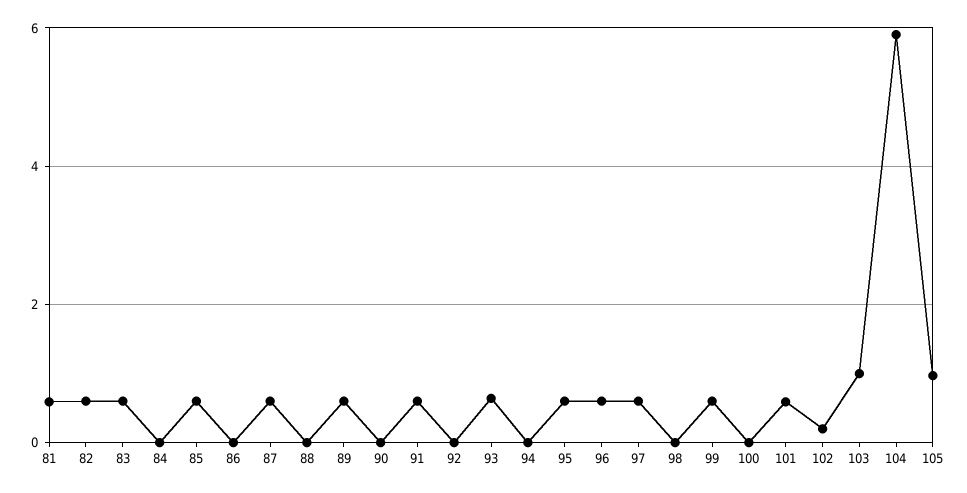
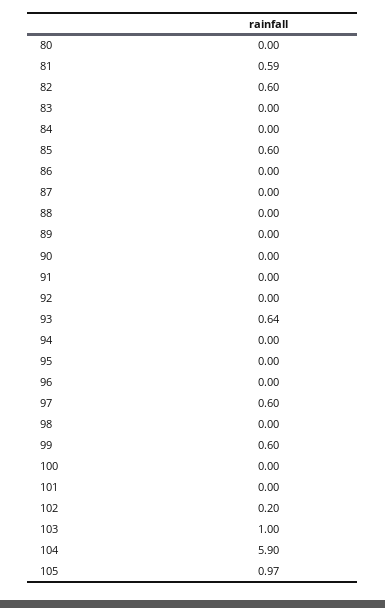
83: 0.6 -> 0
87: 0.6 -> 0
89: 0.6 -> 0
91: 0.6 -> 0
95: 0.6 -> 0
96: 0.6 -> 0
101: 0.6 -> 0
80: none -> 0

